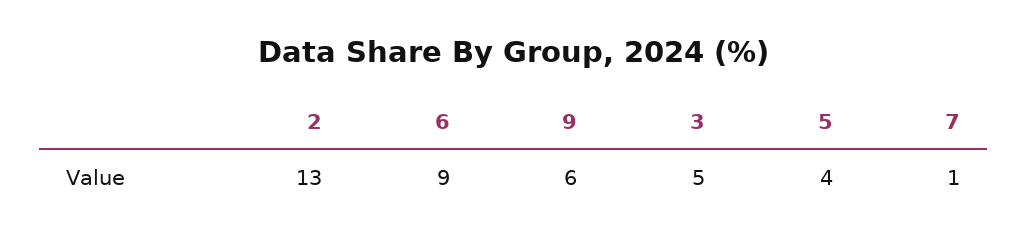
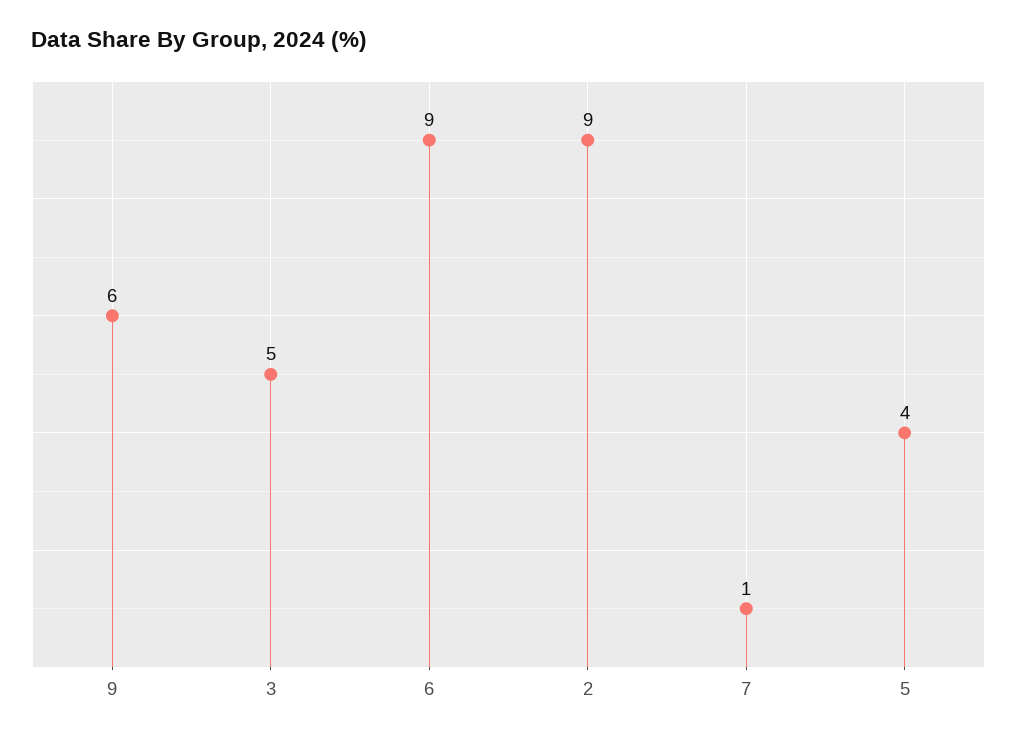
2: 13 -> 9

